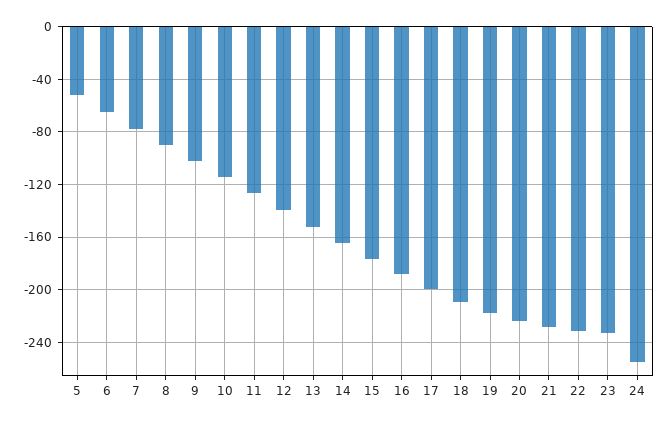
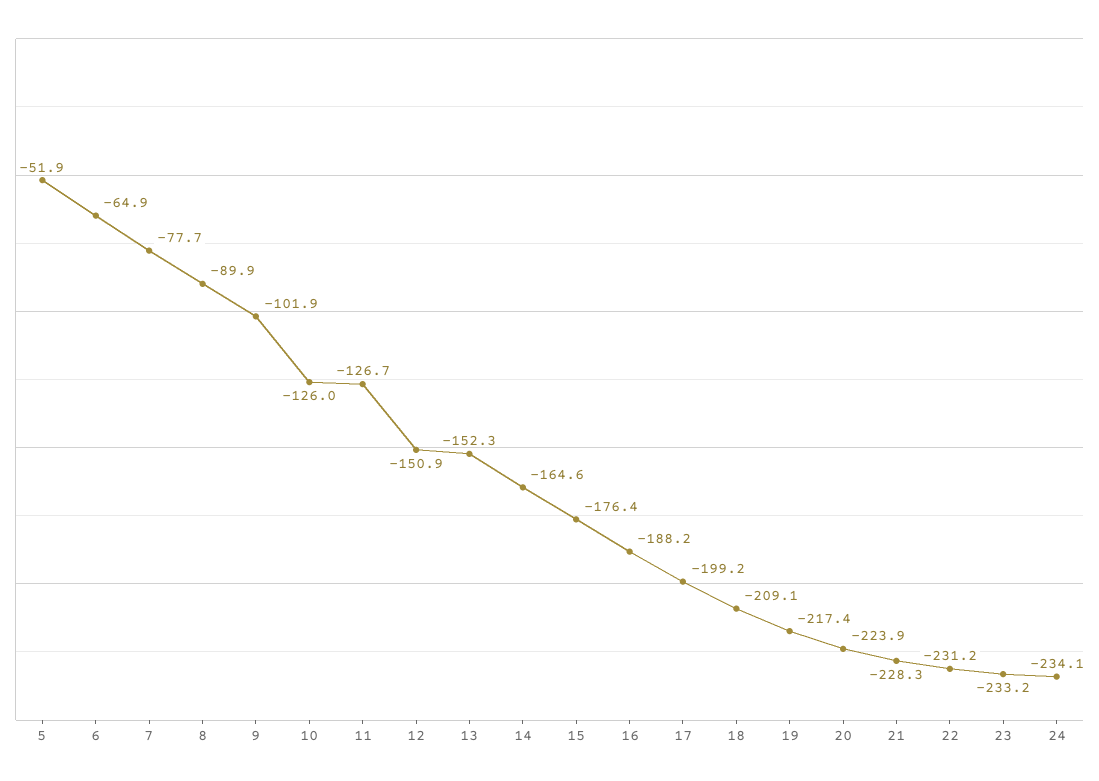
10: -115 -> -126
12: -140 -> -150.9
24: -255 -> -234.1

